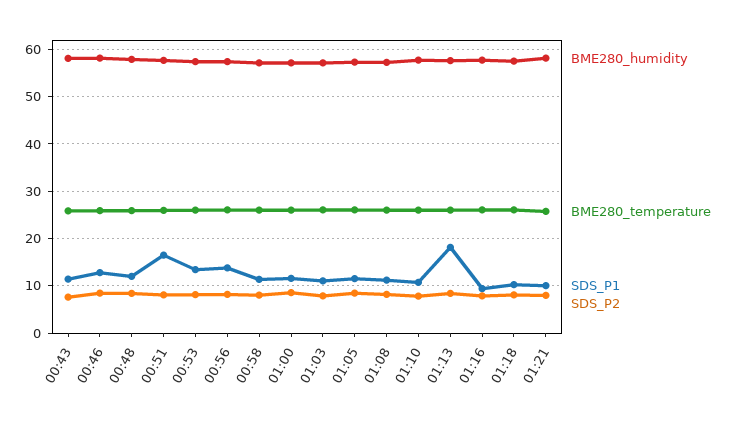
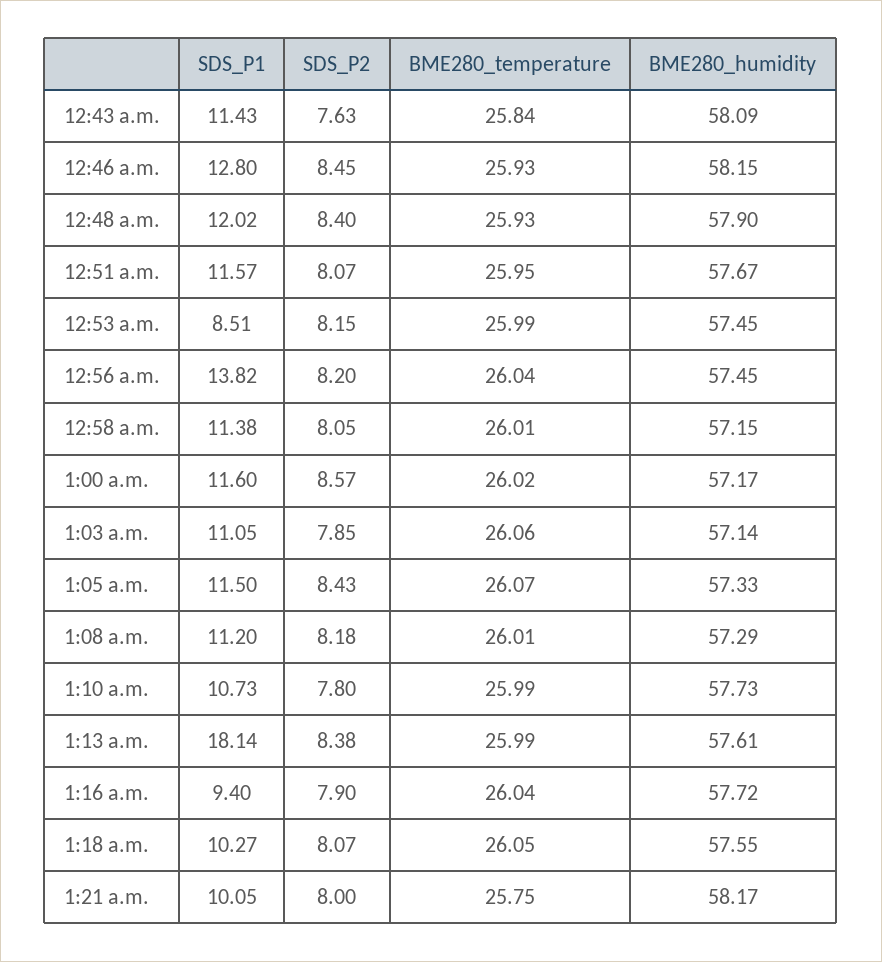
SDS_P1, 00:51: 16 -> 11.57
SDS_P1, 00:53: 14 -> 8.51

